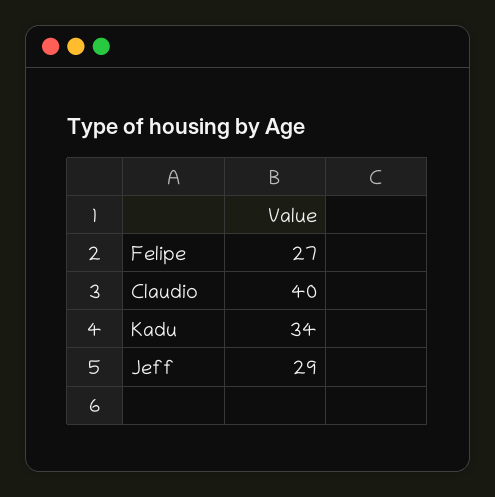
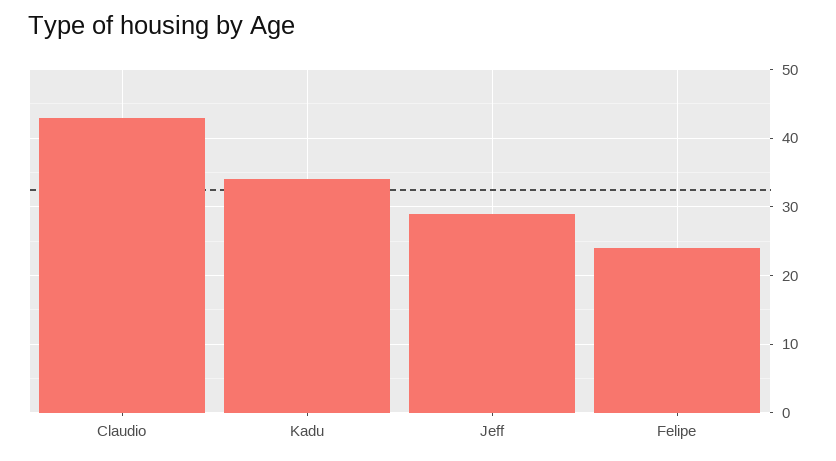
Felipe: 27 -> 24
Claudio: 40 -> 43

